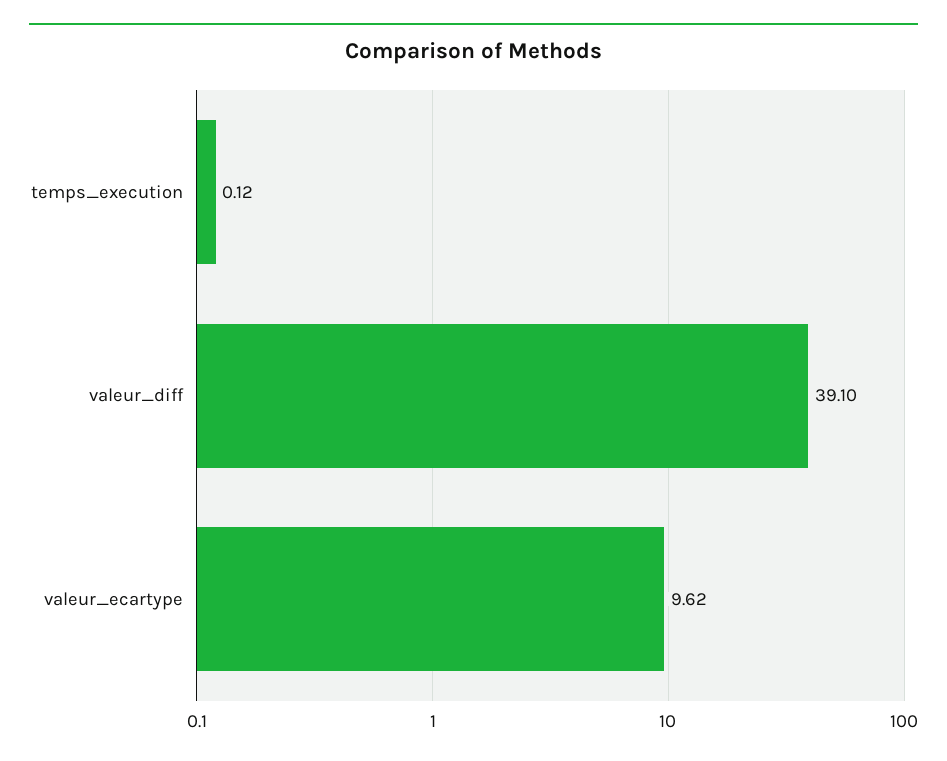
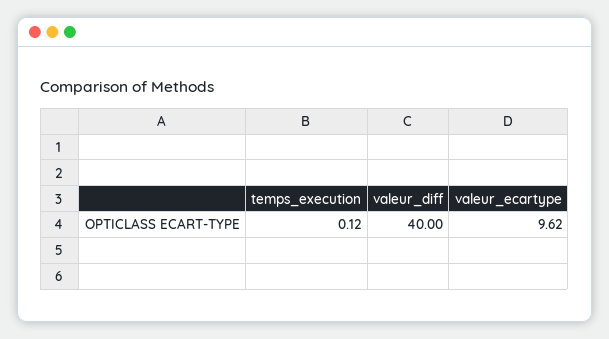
valeur_diff: 39.1 -> 40

